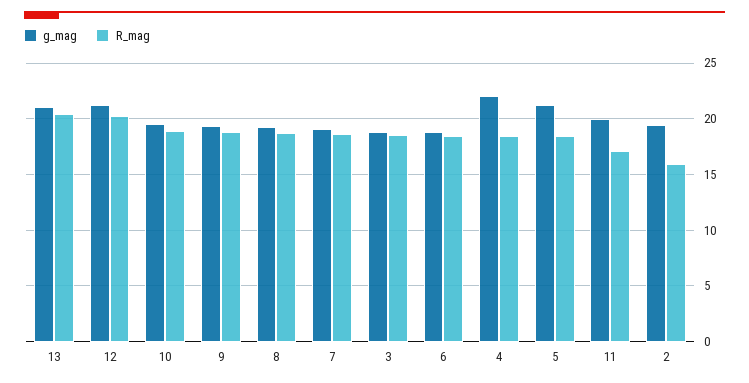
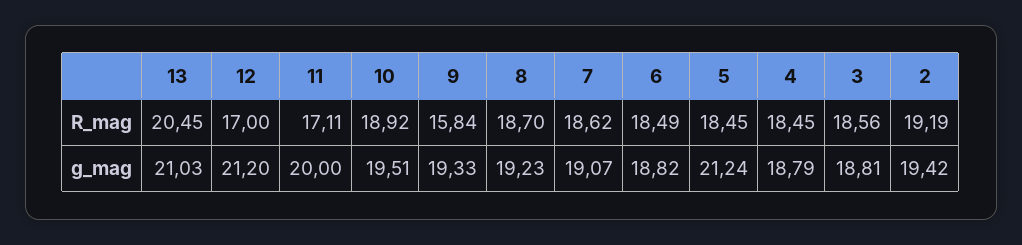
R_mag, 12: 20 -> 17
R_mag, 9: 19 -> 15.84
g_mag, 4: 22 -> 18.79
R_mag, 2: 16 -> 19.19

